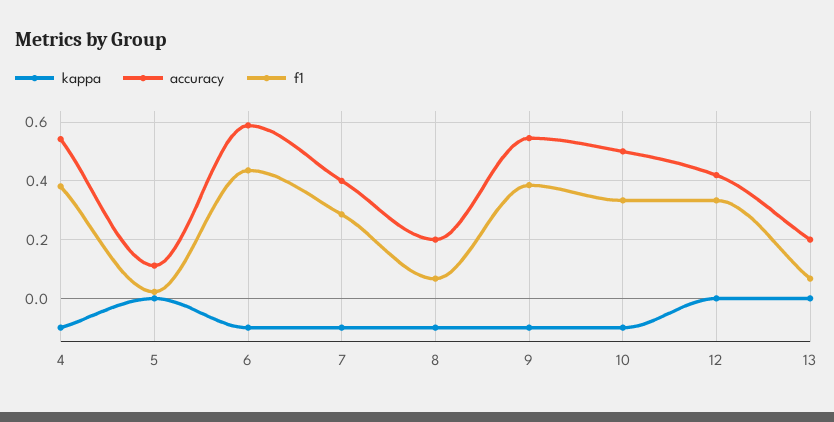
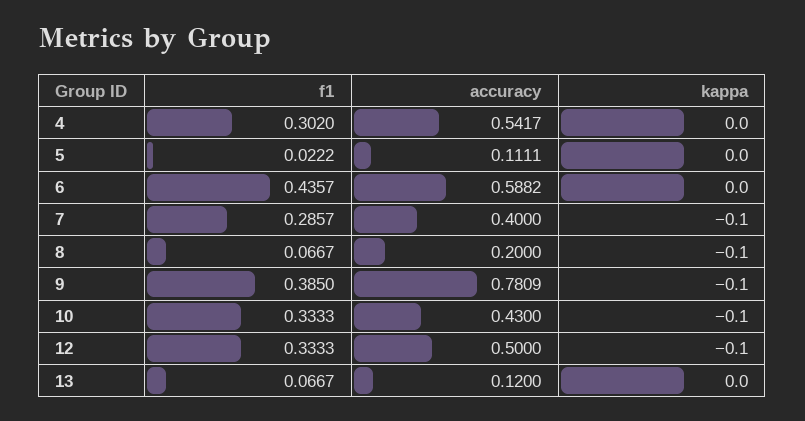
kappa, 4: -0.1 -> 0
f1, 4: 0.375 -> 0.302
kappa, 6: -0.1 -> 0
accuracy, 9: 0.55 -> 0.7809
accuracy, 10: 0.5 -> 0.43
kappa, 12: 0 -> -0.1
accuracy, 12: 0.425 -> 0.5
accuracy, 13: 0.2 -> 0.12

